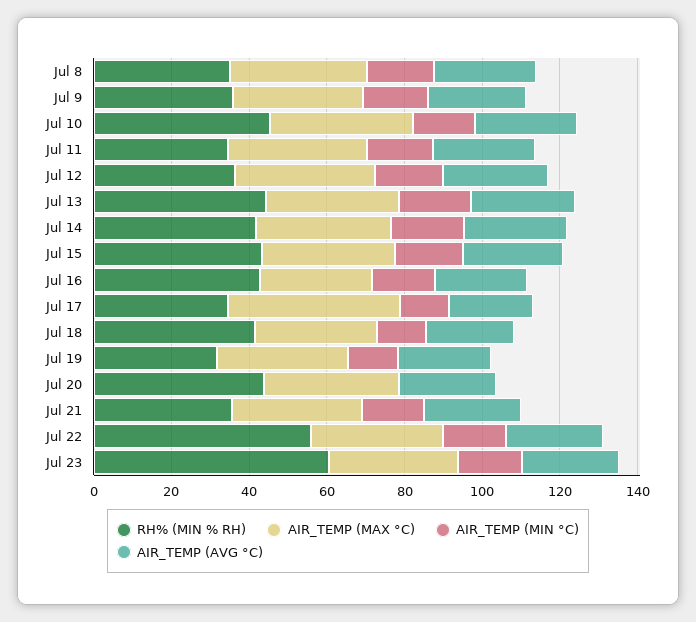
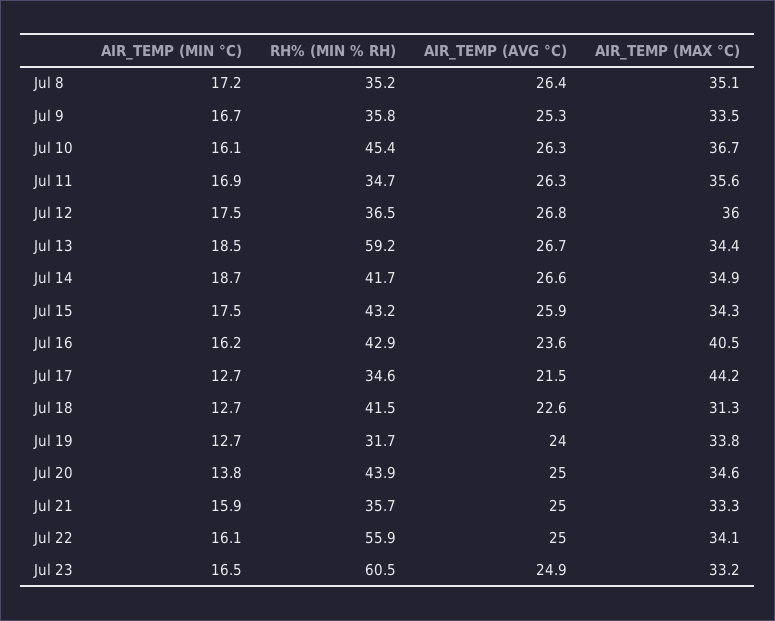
RH% (MIN % RH), Jul 13: 45 -> 59.2
AIR_TEMP (MAX °C), Jul 16: 30 -> 40.5
AIR_TEMP (MIN °C), Jul 20: 0 -> 13.8

